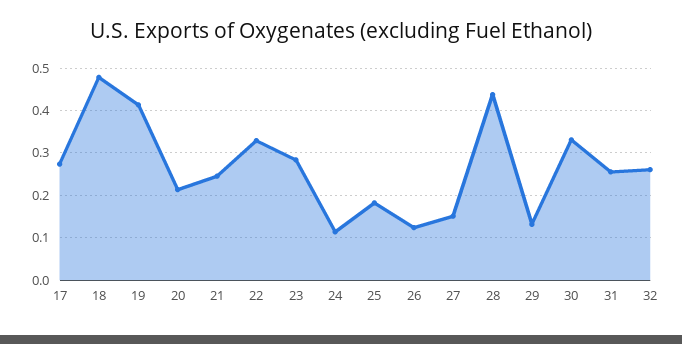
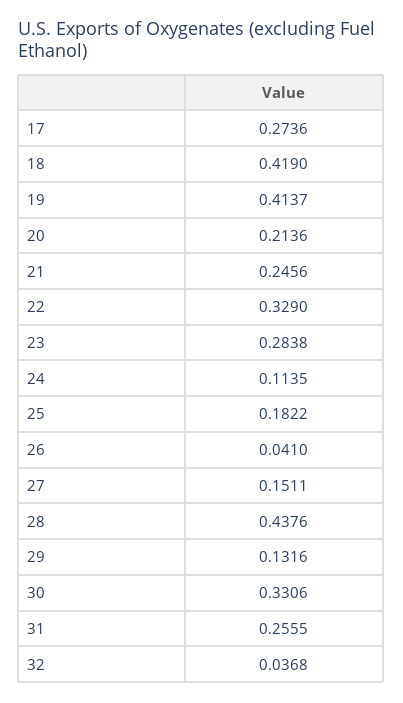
18: 0.48 -> 0.419
26: 0.12 -> 0.041
32: 0.26 -> 0.0368

